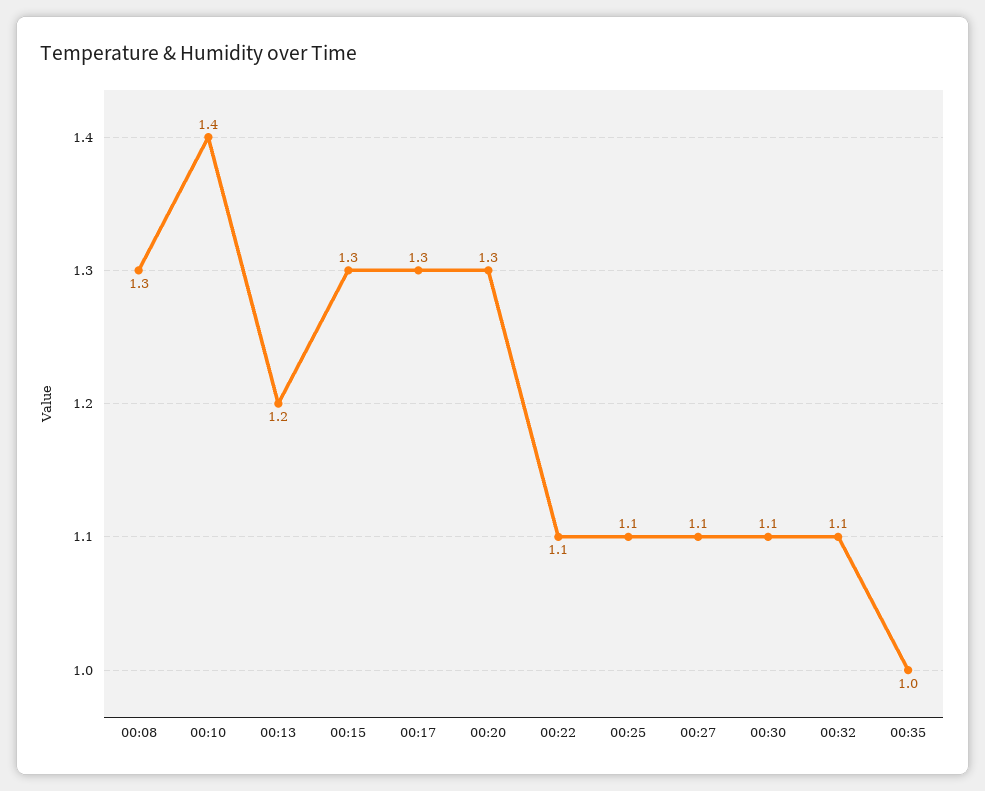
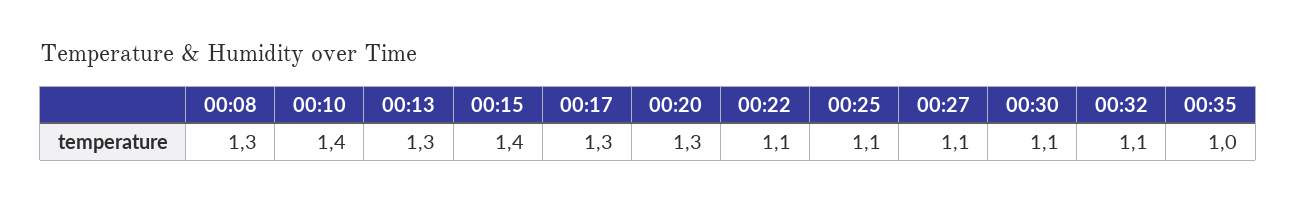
00:13: 1.2 -> 1.3
00:15: 1.3 -> 1.4

